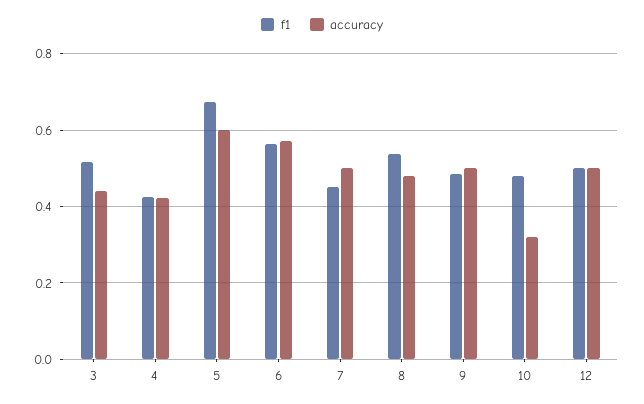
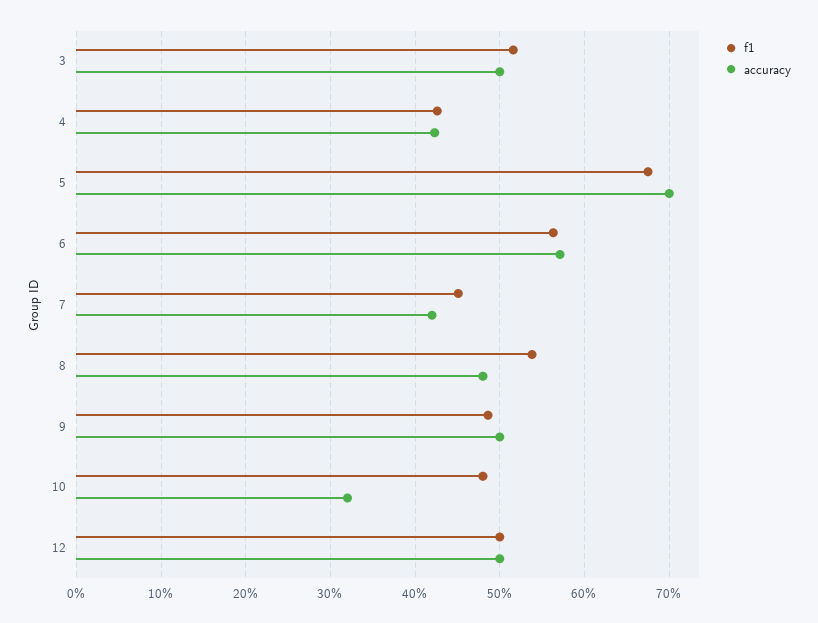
accuracy, 3: 0.44 -> 0.5
accuracy, 5: 0.6 -> 0.7
accuracy, 7: 0.5 -> 0.42

